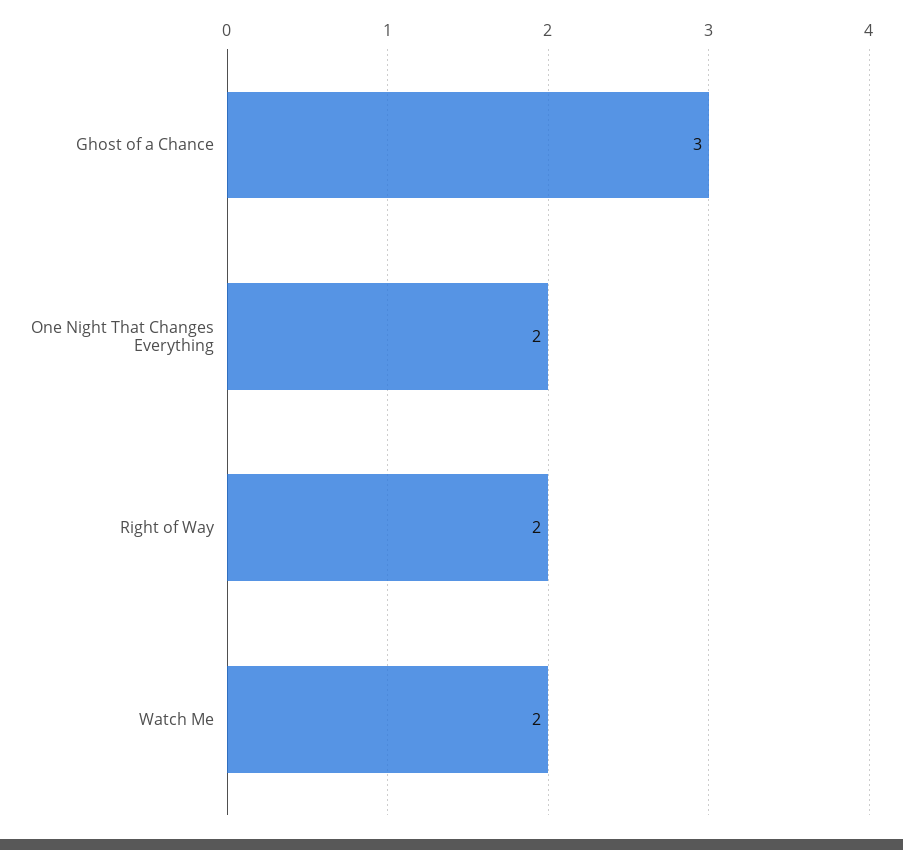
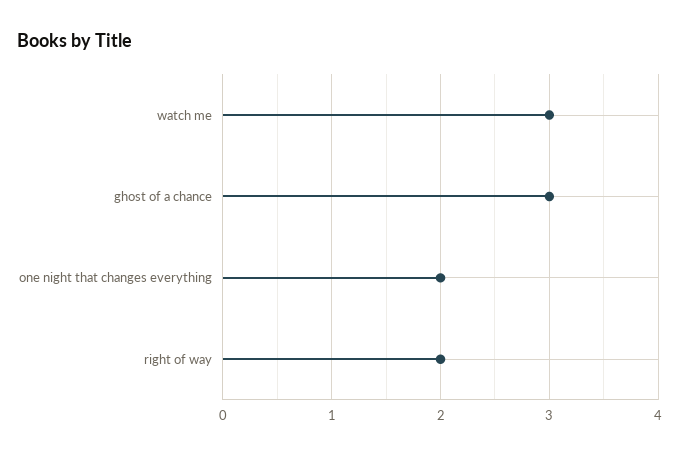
Watch Me: 2 -> 3

